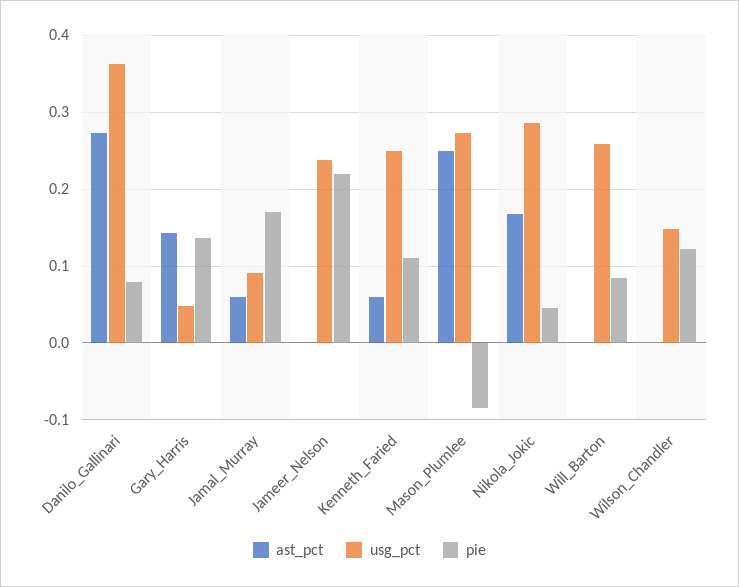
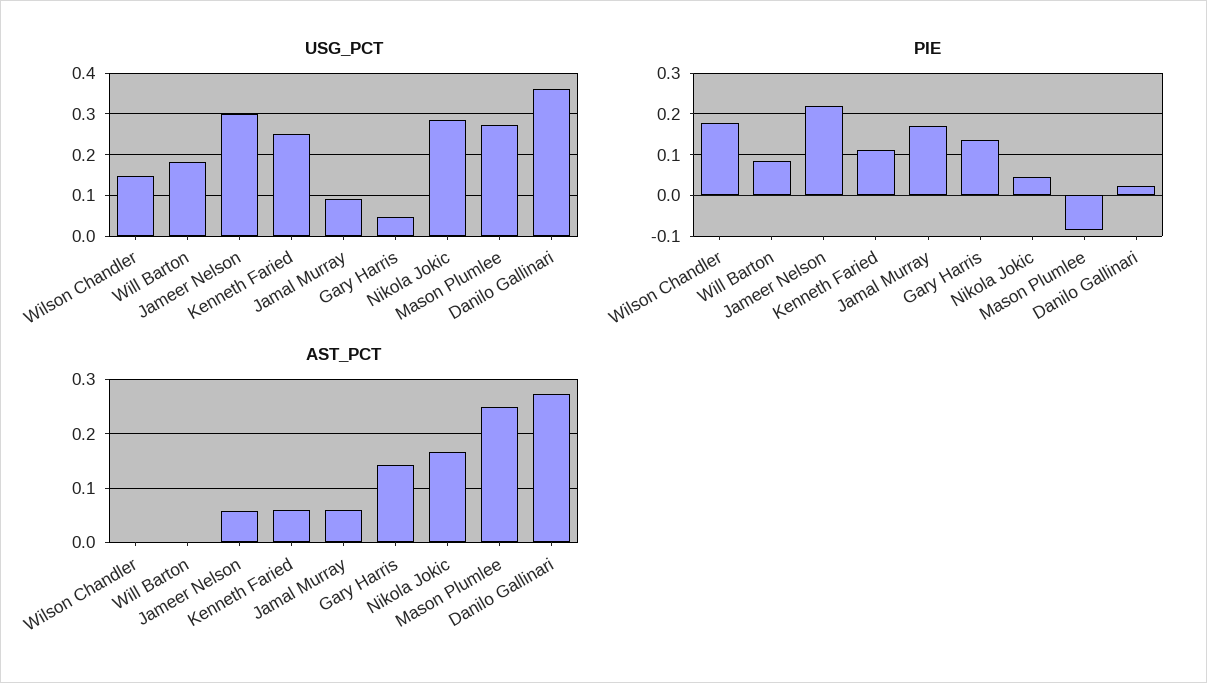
pie, Danilo_Gallinari: 0.08 -> 0.02
ast_pct, Jameer_Nelson: 0 -> 0.06
usg_pct, Jameer_Nelson: 0.24 -> 0.3
usg_pct, Will_Barton: 0.26 -> 0.18
pie, Wilson_Chandler: 0.12 -> 0.18

